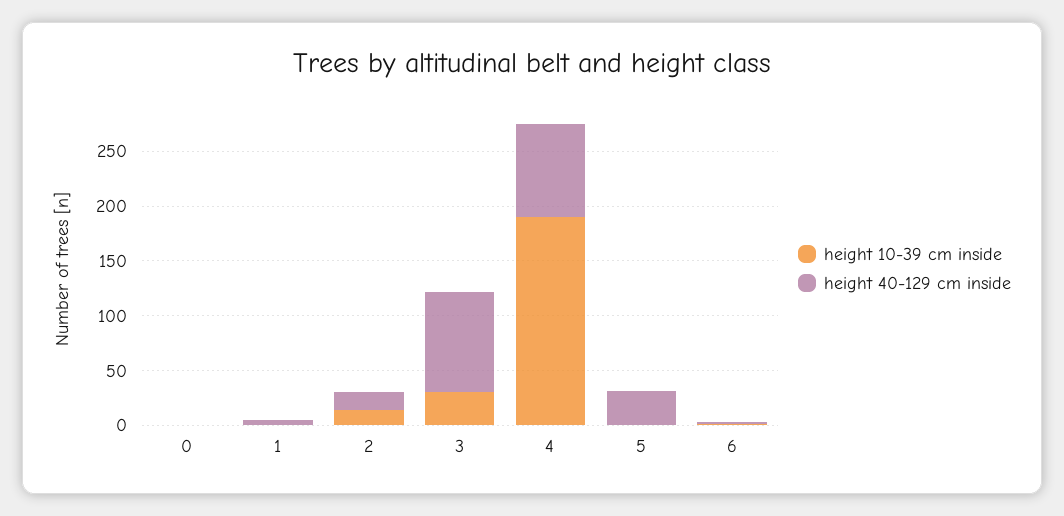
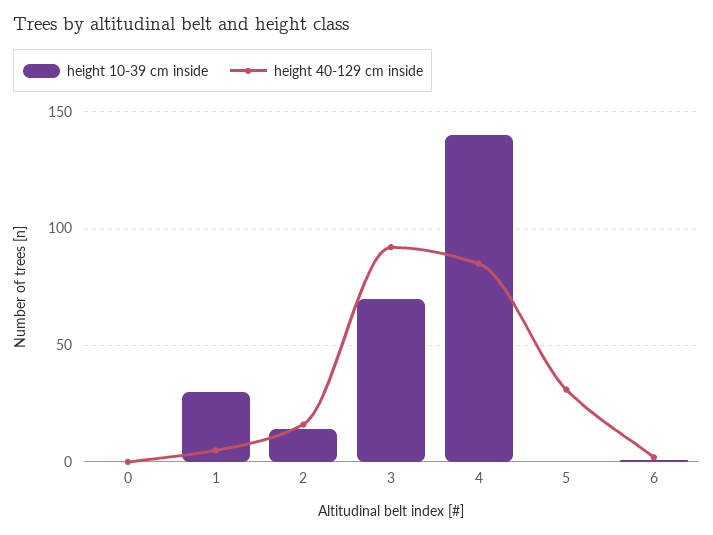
height 10-39 cm inside, 1: 0 -> 30
height 10-39 cm inside, 3: 30 -> 70
height 10-39 cm inside, 4: 190 -> 140

